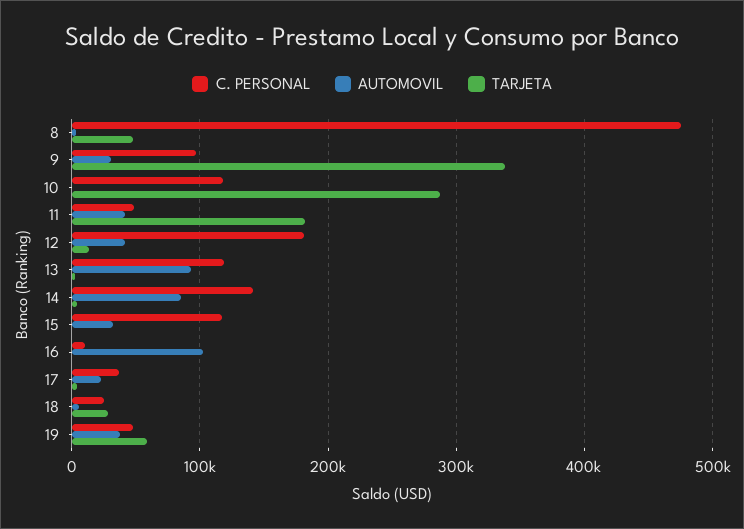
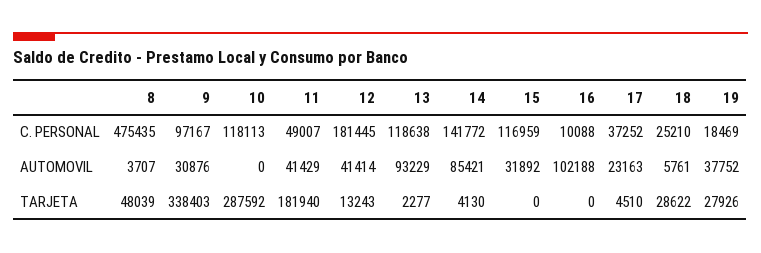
C. PERSONAL, 19: 50000 -> 18469
TARJETA, 19: 60000 -> 27926

